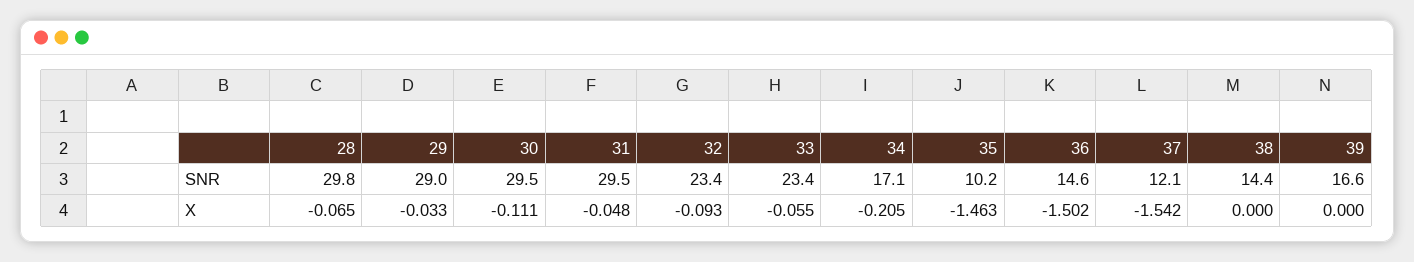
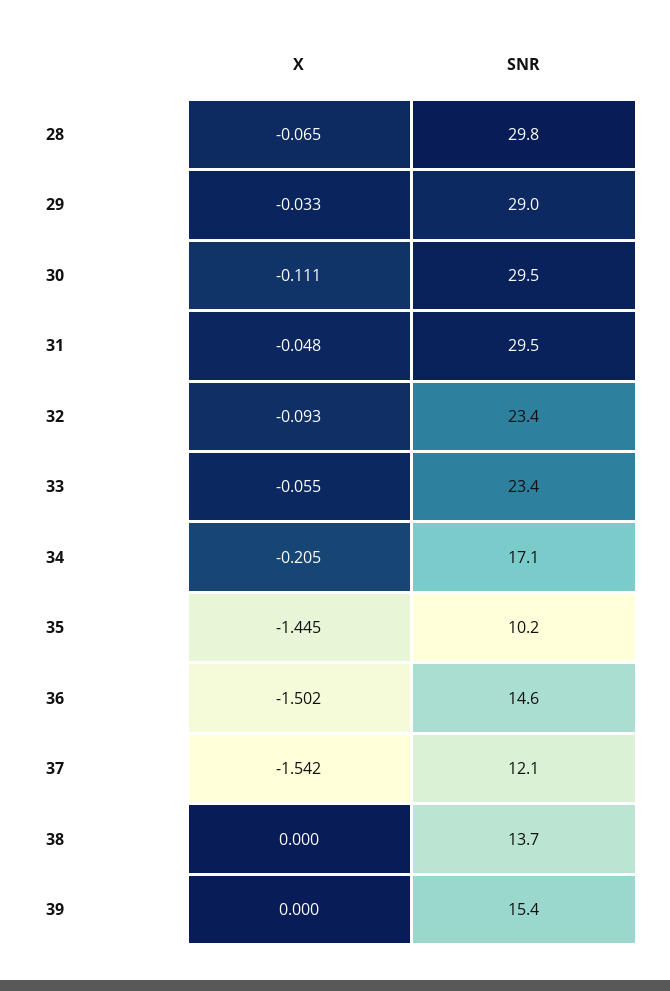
38, SNR: 14.4 -> 13.7
39, SNR: 16.6 -> 15.4
35, X: -1.463 -> -1.445

